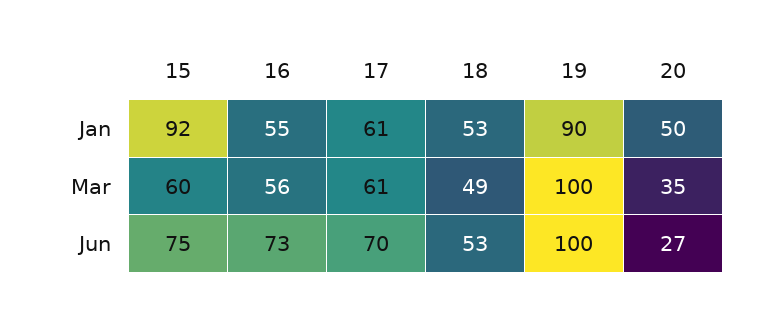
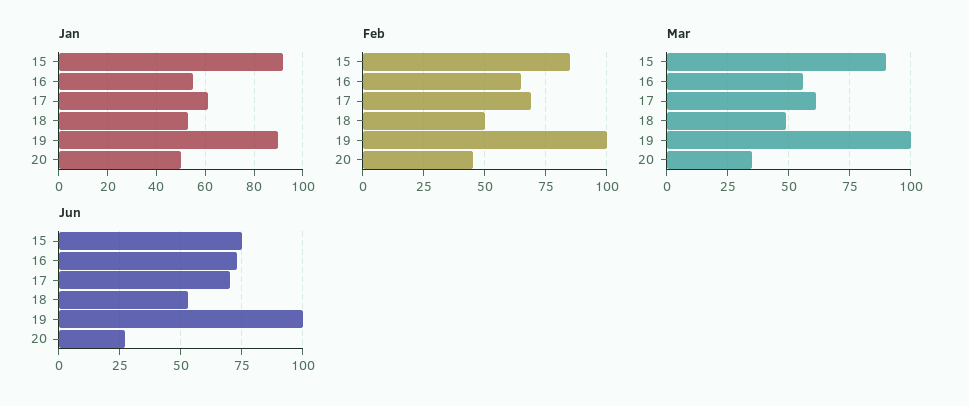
Mar, 15: 60 -> 90
Feb, 15: none -> 85
Feb, 16: none -> 65
Feb, 17: none -> 70
Feb, 18: none -> 50
Feb, 19: none -> 100
Feb, 20: none -> 45

